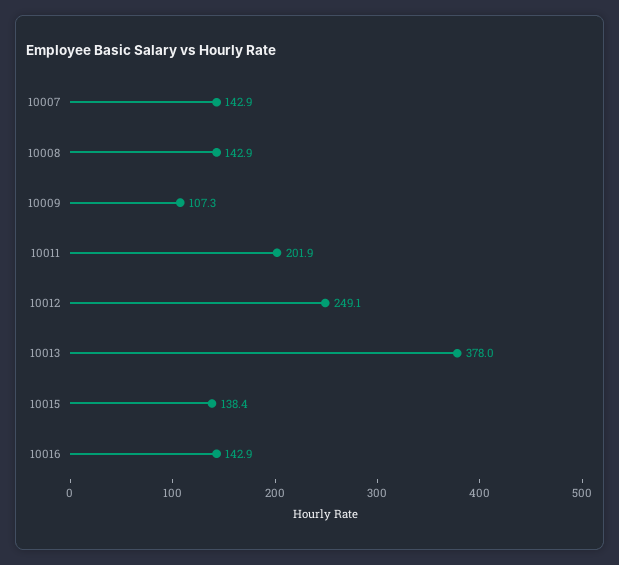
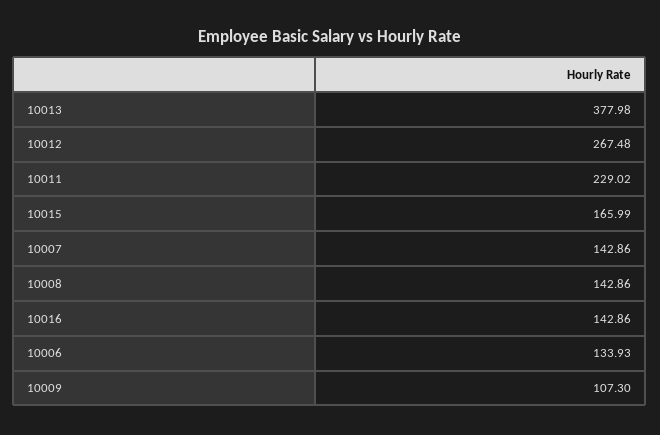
10011: 201.9 -> 229.02
10012: 249.1 -> 267.48
10015: 138.4 -> 165.99
10006: none -> 133.93

